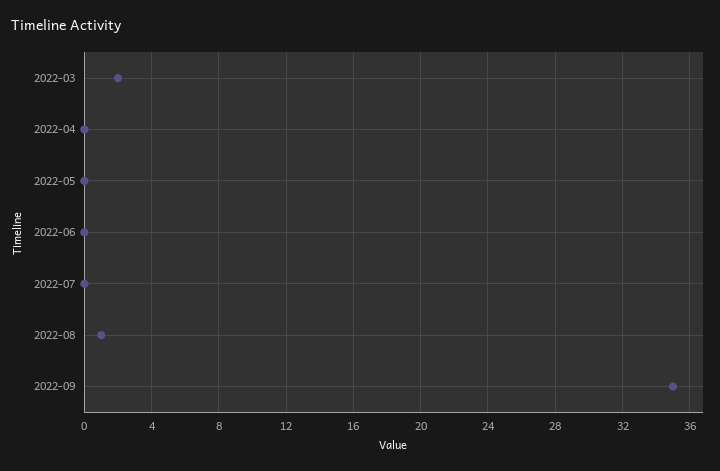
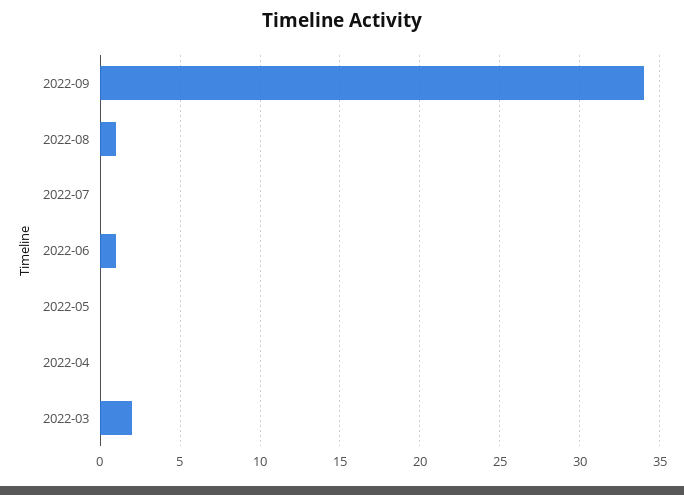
2022-06: 0 -> 1
2022-09: 35 -> 34

